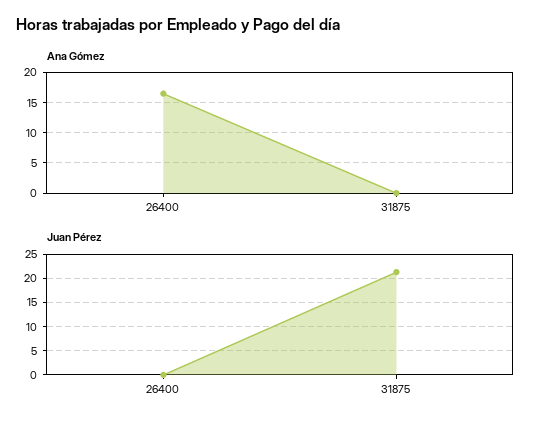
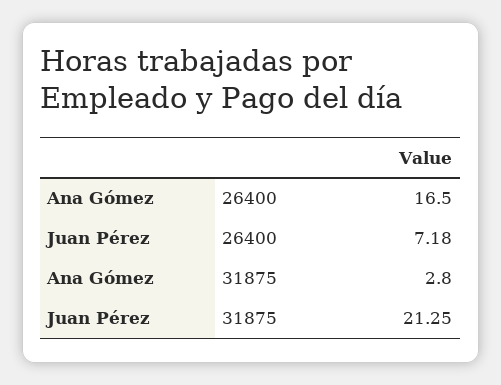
Ana Gómez, 31875: 0 -> 2.8
Juan Pérez, 26400: 0 -> 7.18

